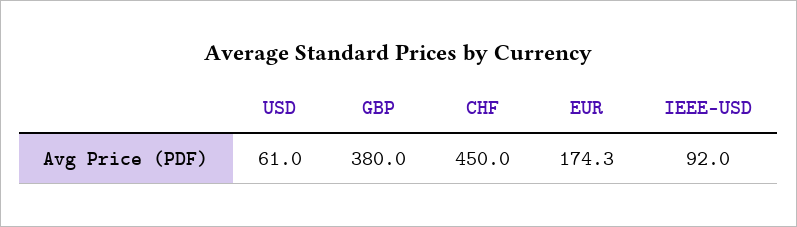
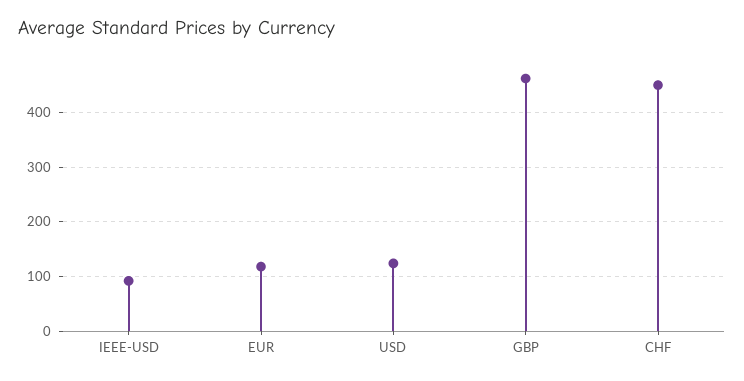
USD: 61 -> 120
GBP: 380 -> 460
EUR: 174.3 -> 120

